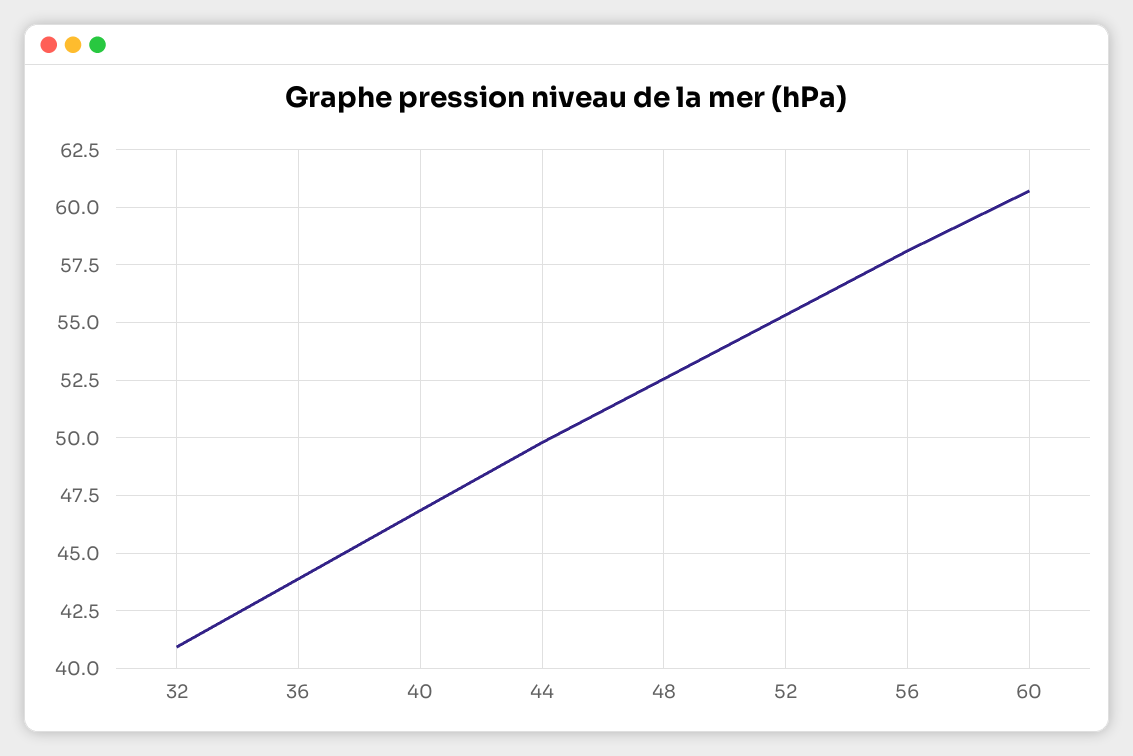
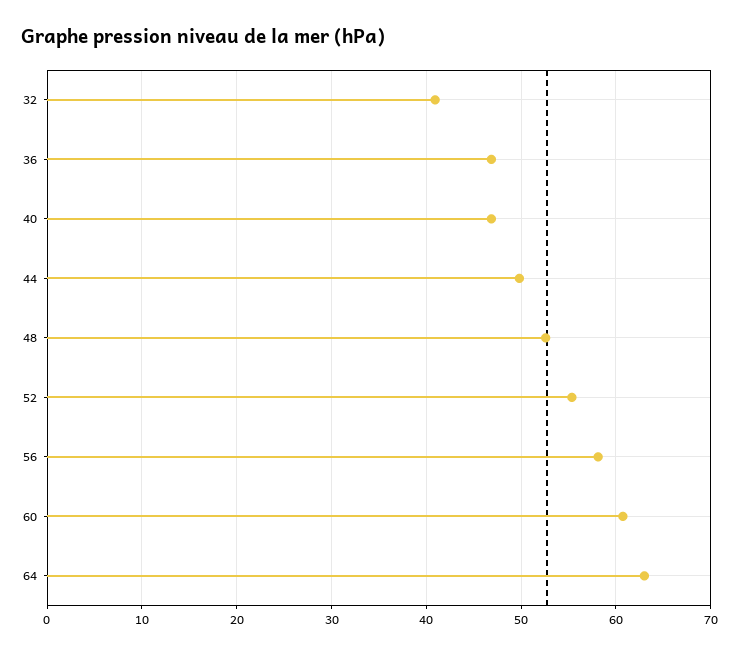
36: 44 -> 47
64: none -> 63

